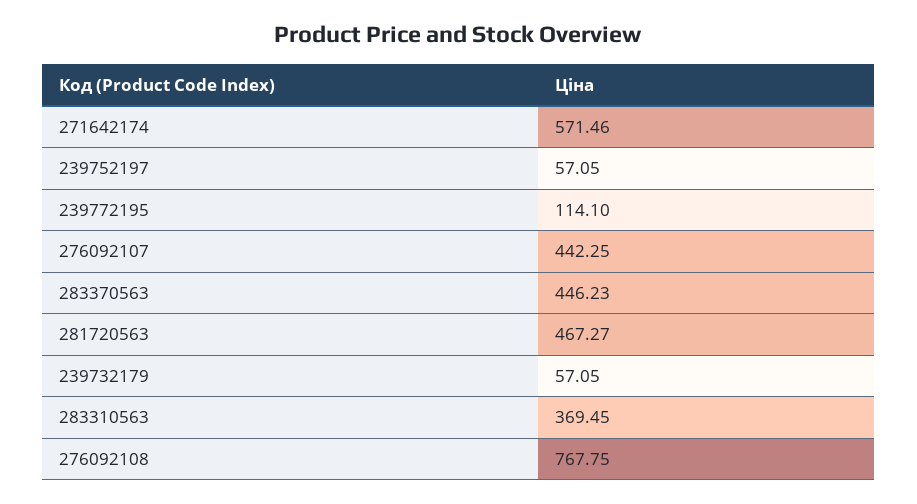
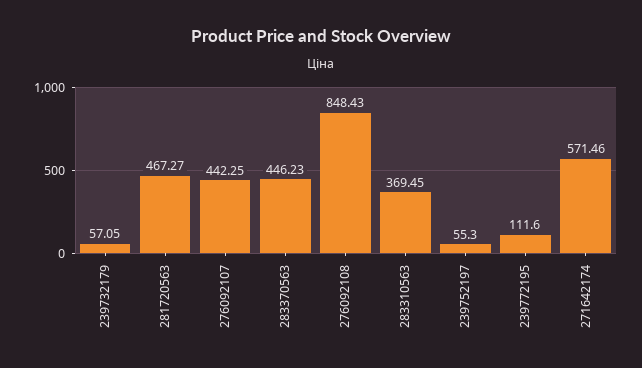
239752197: 57.05 -> 55.3
239772195: 114.1 -> 111.6
276092108: 767.75 -> 848.43

